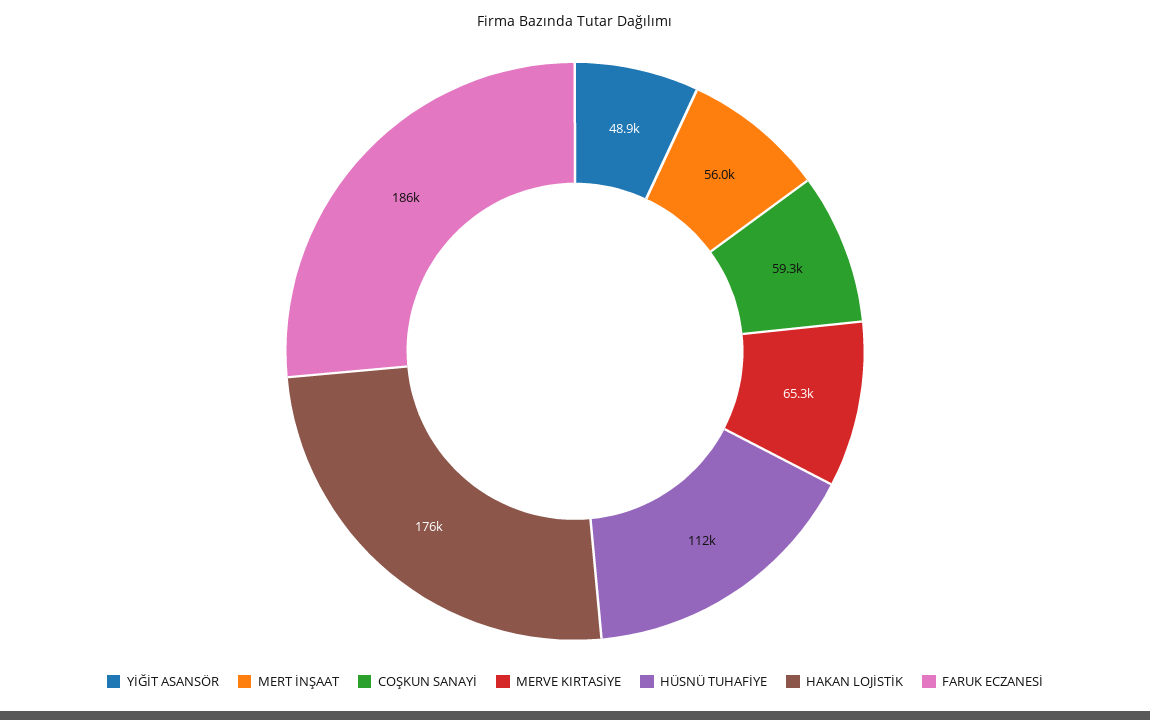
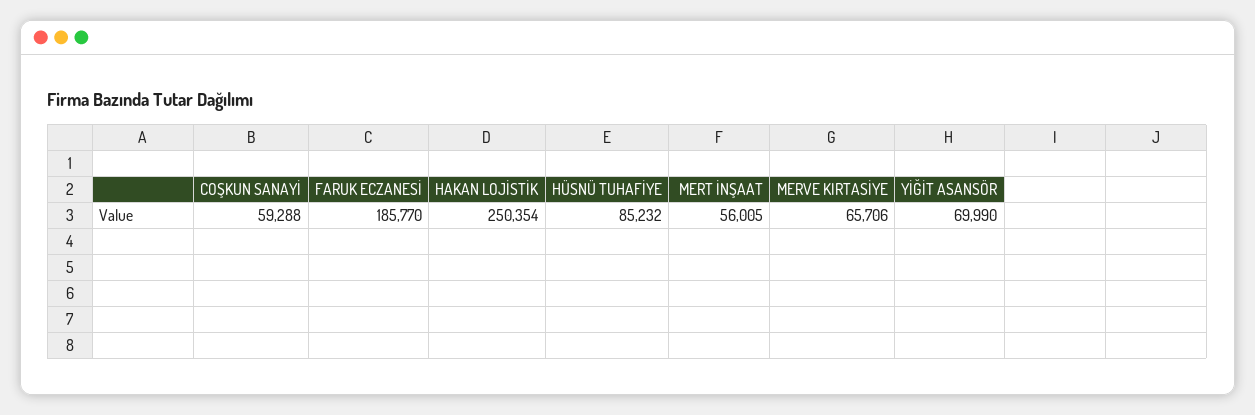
YİĞİT ASANSÖR: 48900 -> 69990
MERVE KIRTASİYE: 65300 -> 65706
HÜSNÜ TUHAFİYE: 112000 -> 85232
HAKAN LOJİSTİK: 176000 -> 250354

